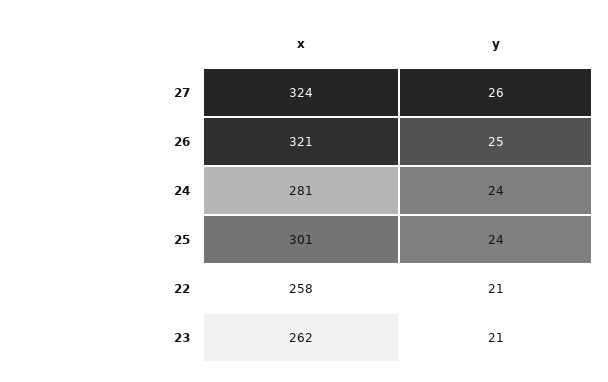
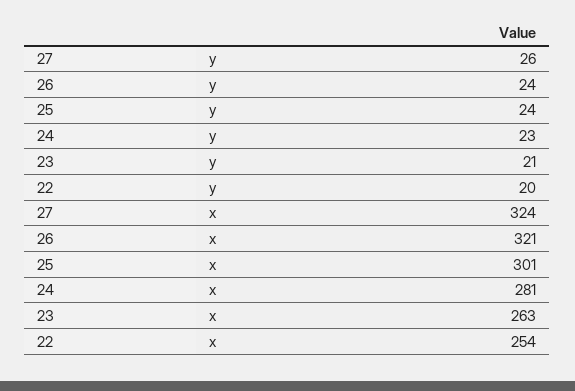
y, 26: 25 -> 24
y, 24: 24 -> 23
x, 22: 258 -> 254
y, 22: 21 -> 20
x, 23: 262 -> 263

